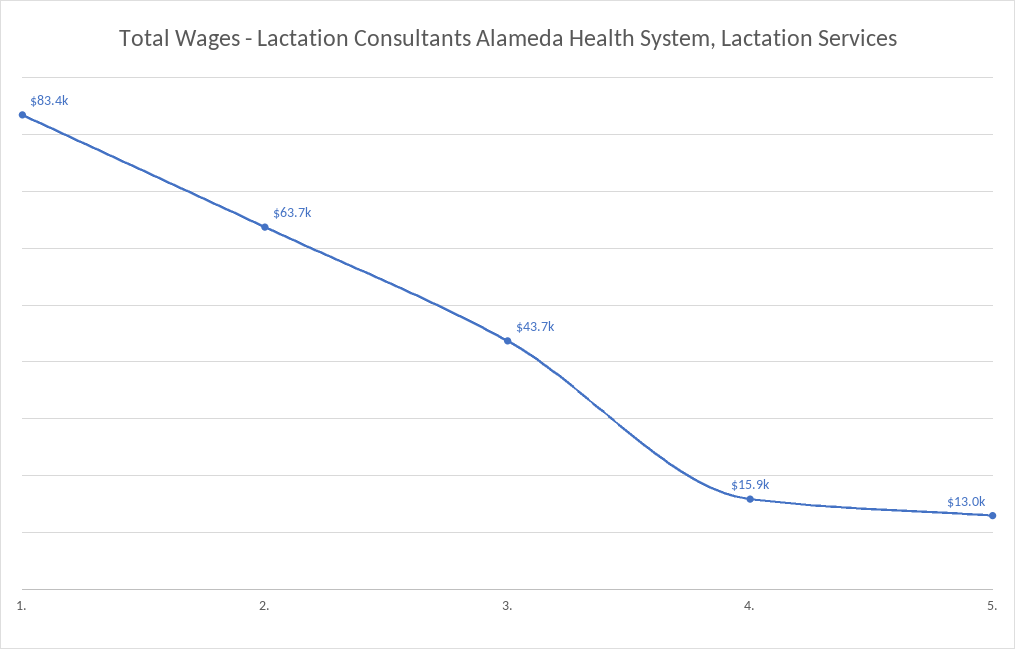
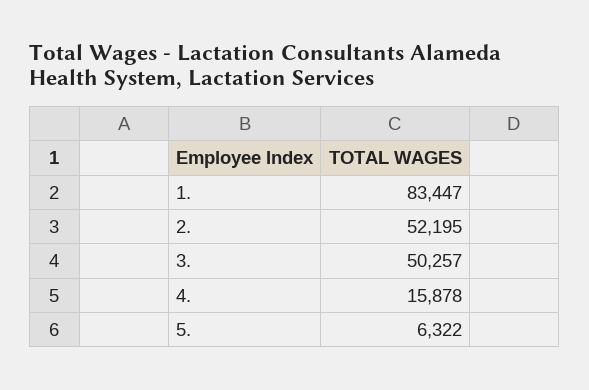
2.: 63700 -> 52195
3.: 43700 -> 50257
5.: 13000 -> 6322

